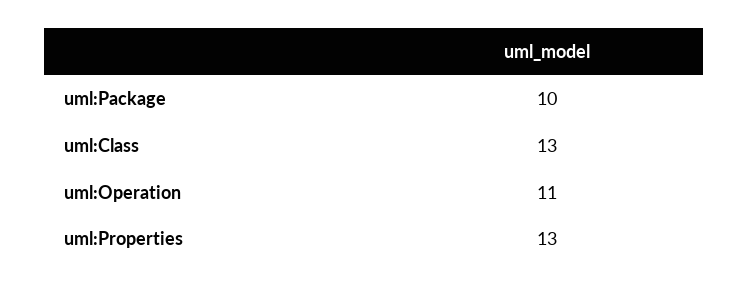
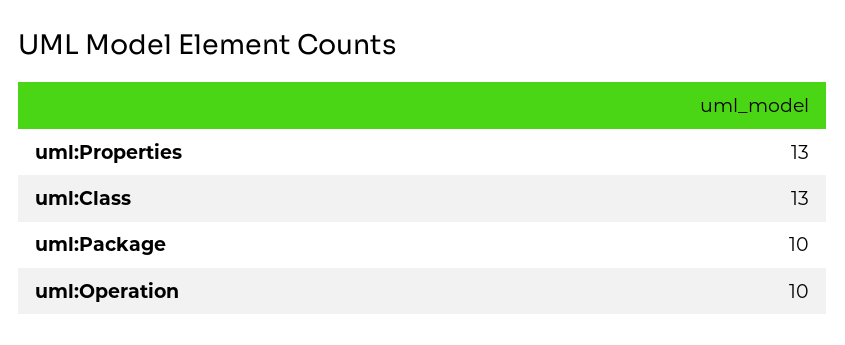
uml:Operation: 11 -> 10

